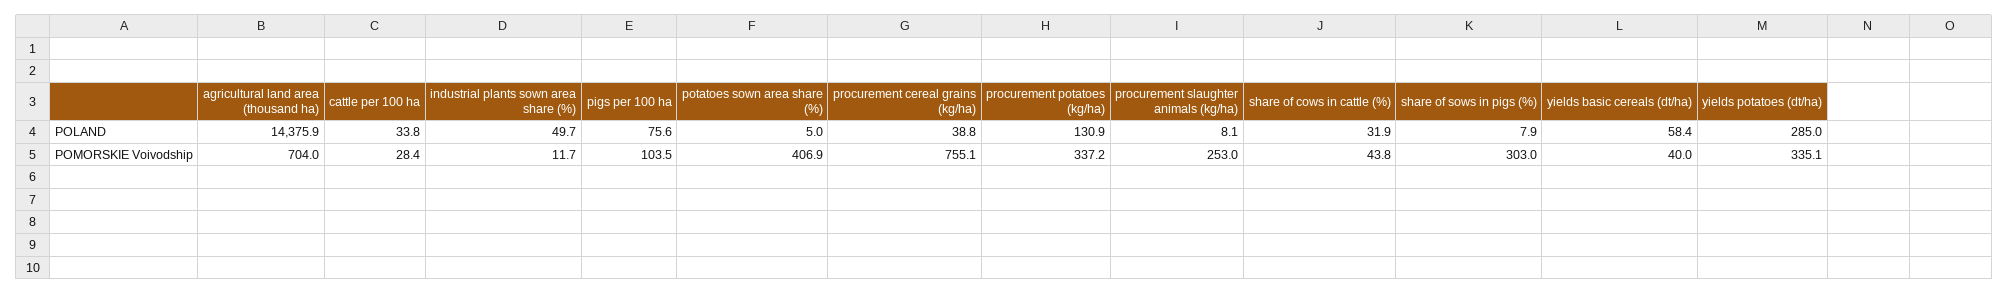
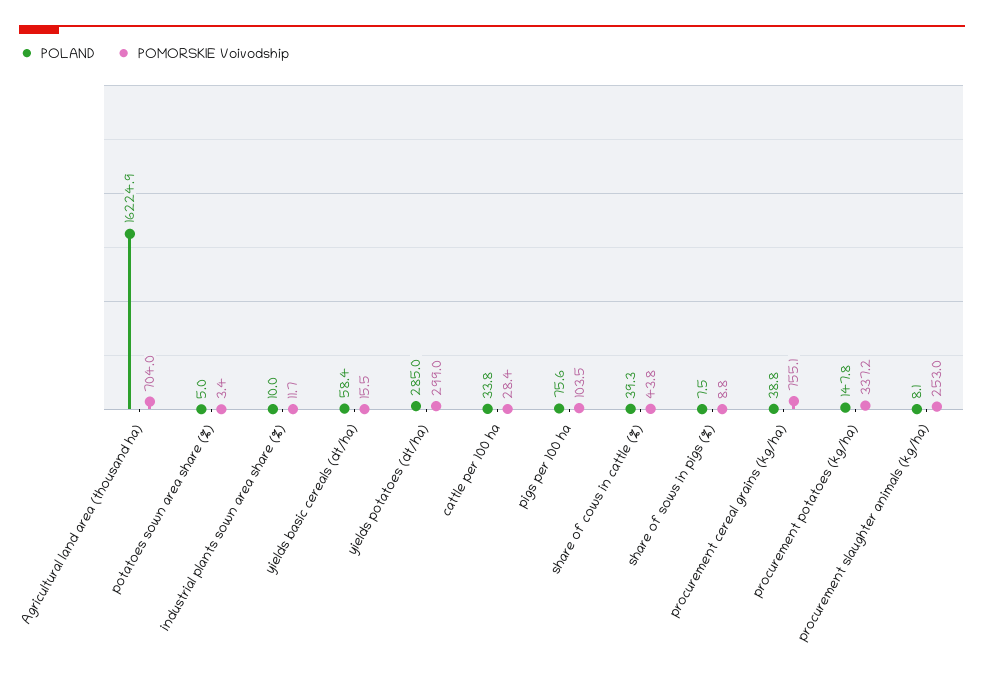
POLAND, agricultural land area (thousand ha): 14375.9 -> 16224.9
POLAND, industrial plants sown area share (%): 49.7 -> 10
POLAND, procurement potatoes (kg/ha): 130.9 -> 147.8
POLAND, share of cows in cattle (%): 31.9 -> 39.3
POLAND, share of sows in pigs (%): 7.9 -> 7.5
POMORSKIE Voivodship, potatoes sown area share (%): 406.9 -> 3.4
POMORSKIE Voivodship, share of sows in pigs (%): 303 -> 8.8
POMORSKIE Voivodship, yields basic cereals (dt/ha): 40 -> 15.5
POMORSKIE Voivodship, yields potatoes (dt/ha): 335.1 -> 299

